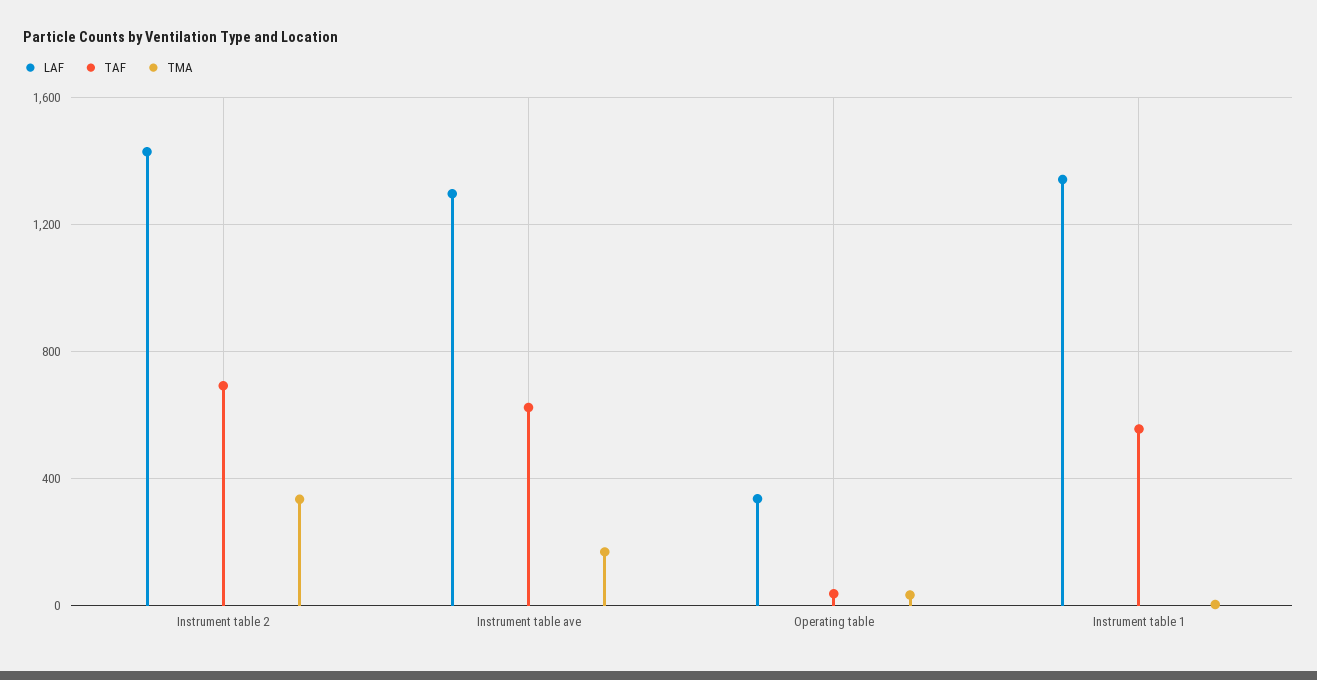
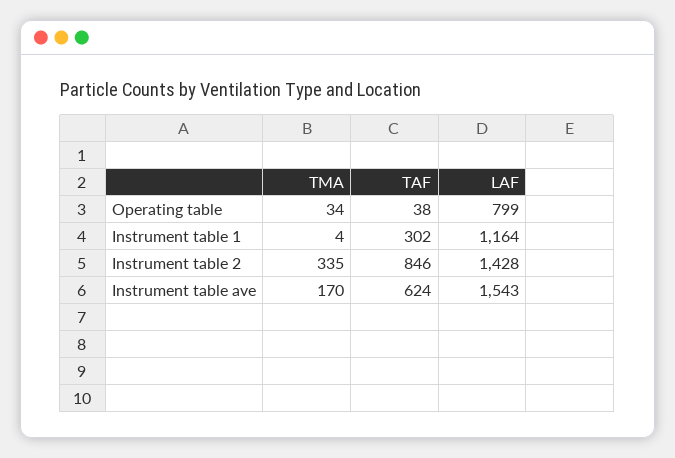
TAF, Instrument table 2: 700 -> 846
LAF, Instrument table ave: 1300 -> 1543
LAF, Operating table: 350 -> 799
LAF, Instrument table 1: 1350 -> 1164
TAF, Instrument table 1: 550 -> 302

